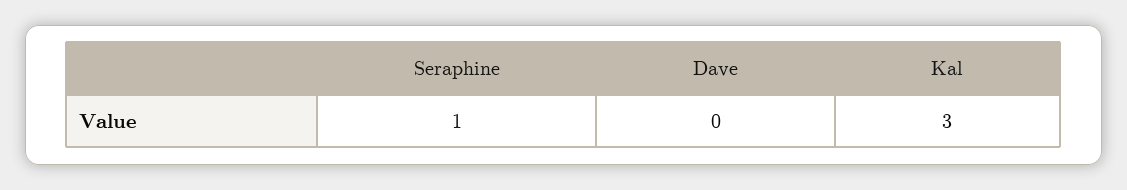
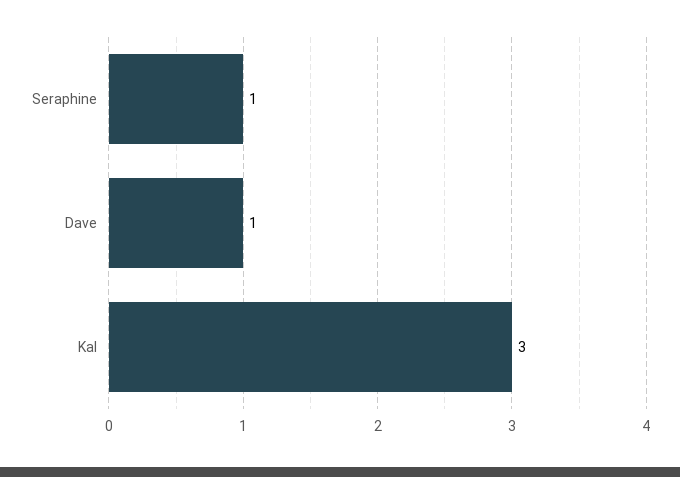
Dave: 0 -> 1

